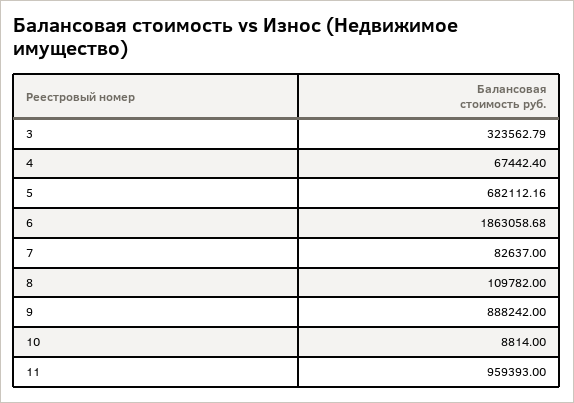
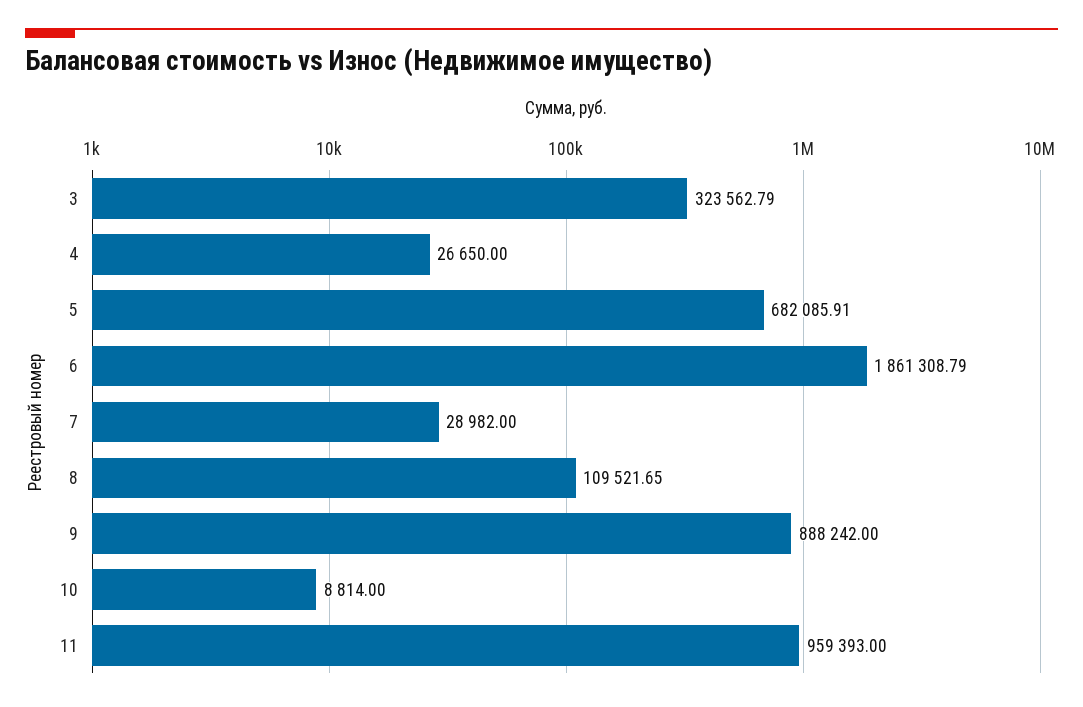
4: 67442.4 -> 26650
5: 682112.16 -> 682085.91
6: 1863058.68 -> 1861308.79
7: 82637 -> 28982
8: 109782 -> 109521.65

